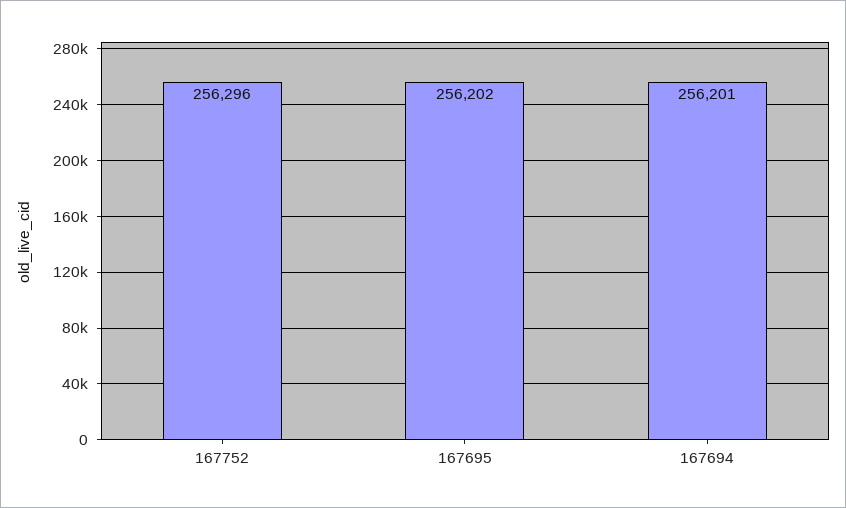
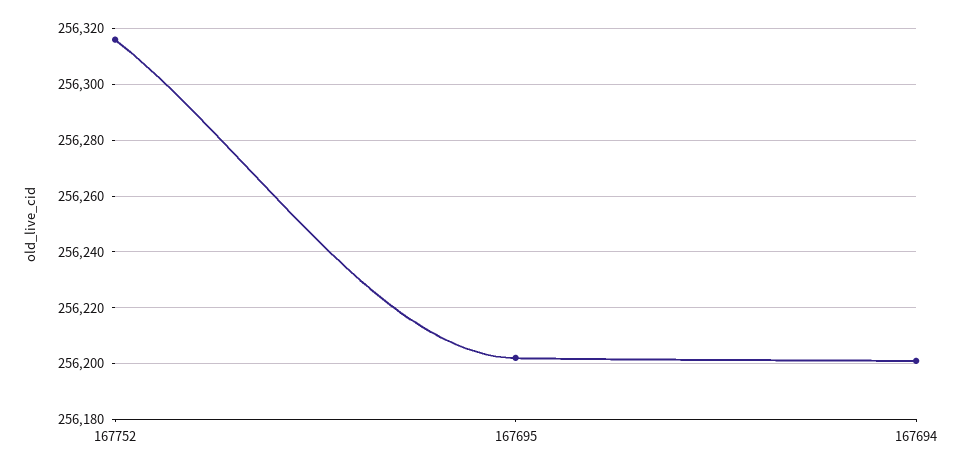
167752: 256296 -> 256315

